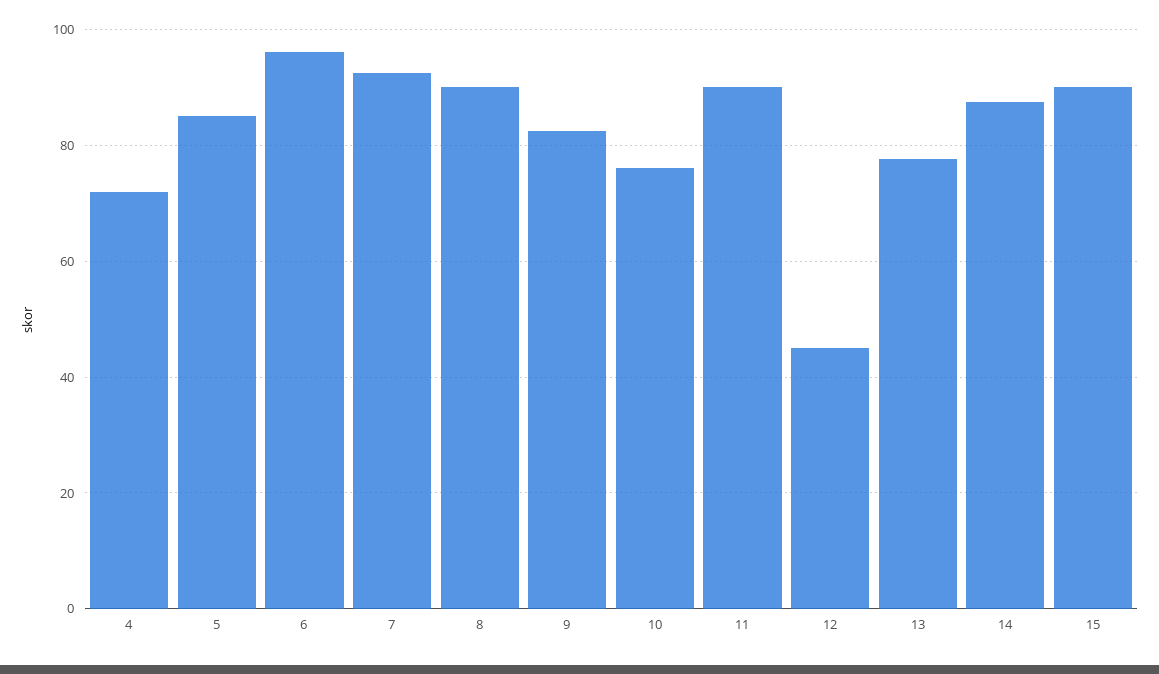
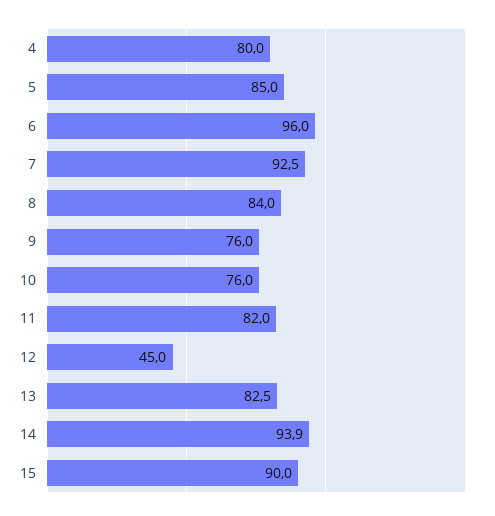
4: 72 -> 80
8: 90 -> 84
9: 82 -> 76
11: 90 -> 82
13: 78 -> 82.5
14: 88 -> 93.9

